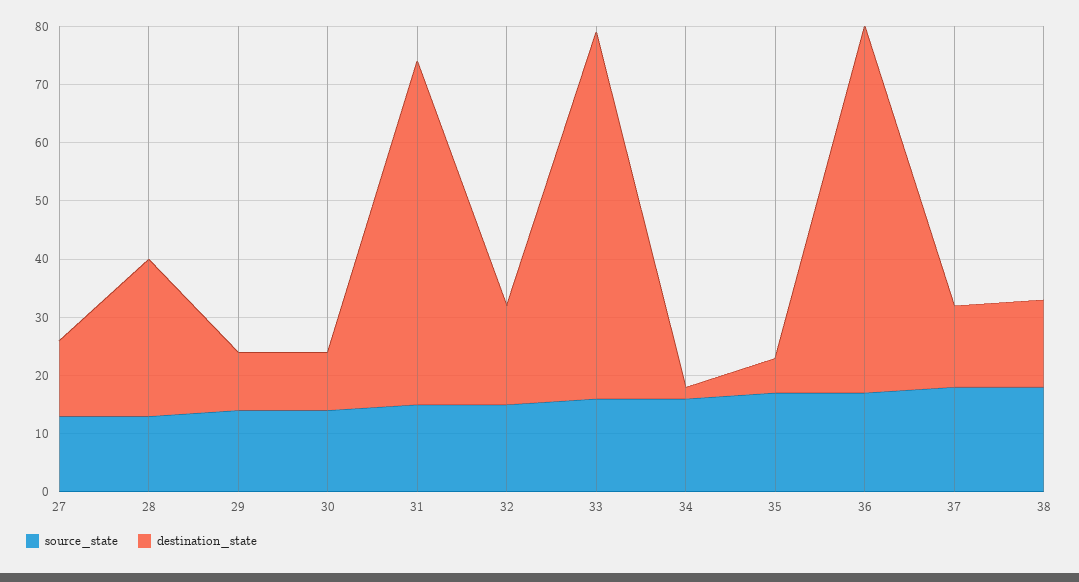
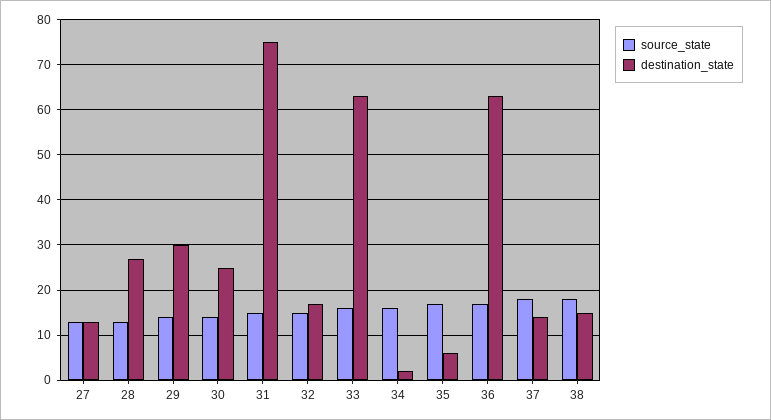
destination_state, 29: 10 -> 30
destination_state, 30: 10 -> 25
destination_state, 31: 60 -> 75

